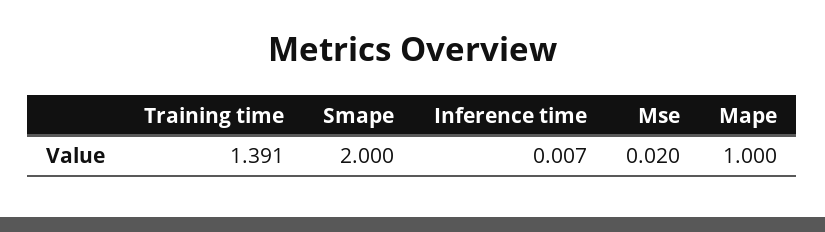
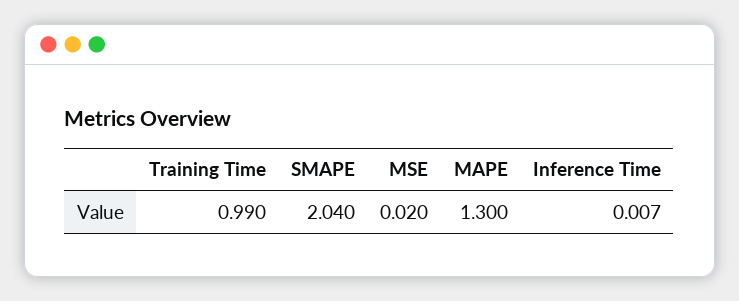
Training time: 1.391 -> 0.99
Smape: 2 -> 2.04
Mape: 1 -> 1.3

